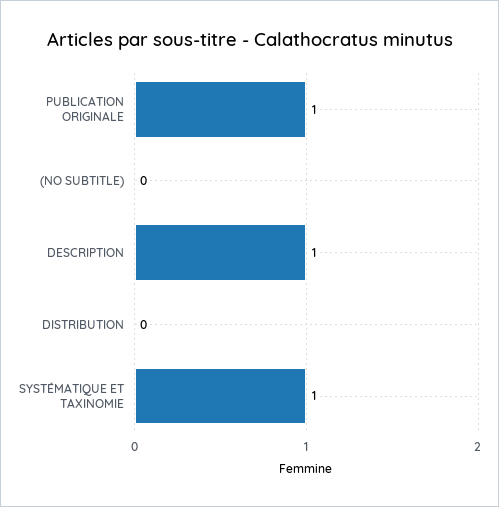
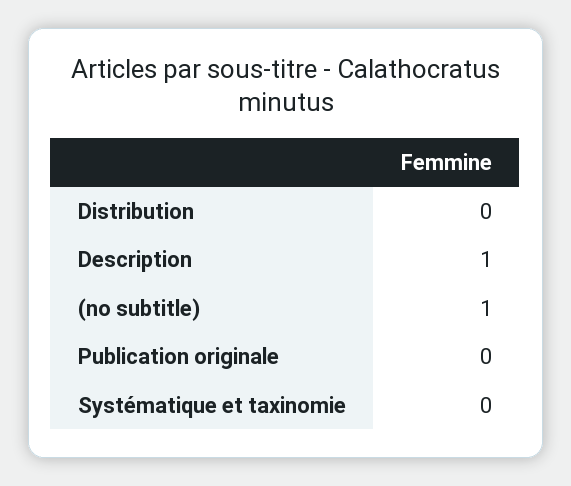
PUBLICATION ORIGINALE: 1 -> 0
(NO SUBTITLE): 0 -> 1
SYSTÉMATIQUE ET TAXINOMIE: 1 -> 0

